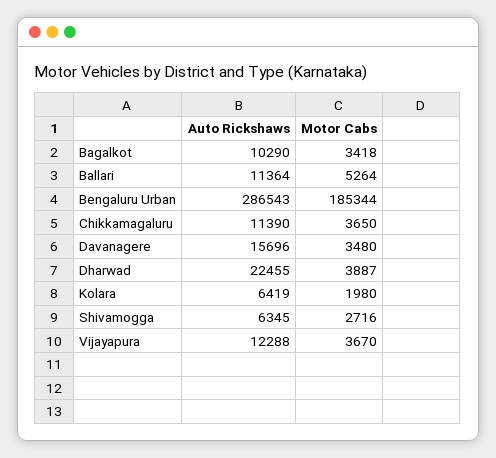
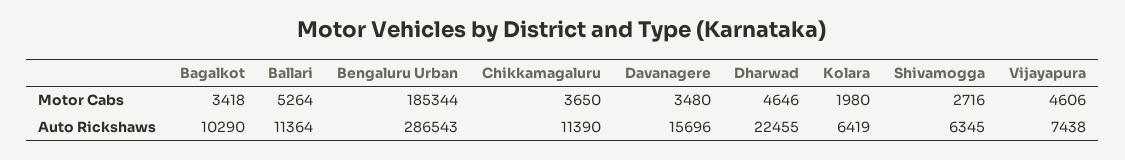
Motor Cabs, Dharwad: 3887 -> 4646
Auto Rickshaws, Vijayapura: 12288 -> 7438
Motor Cabs, Vijayapura: 3670 -> 4606

